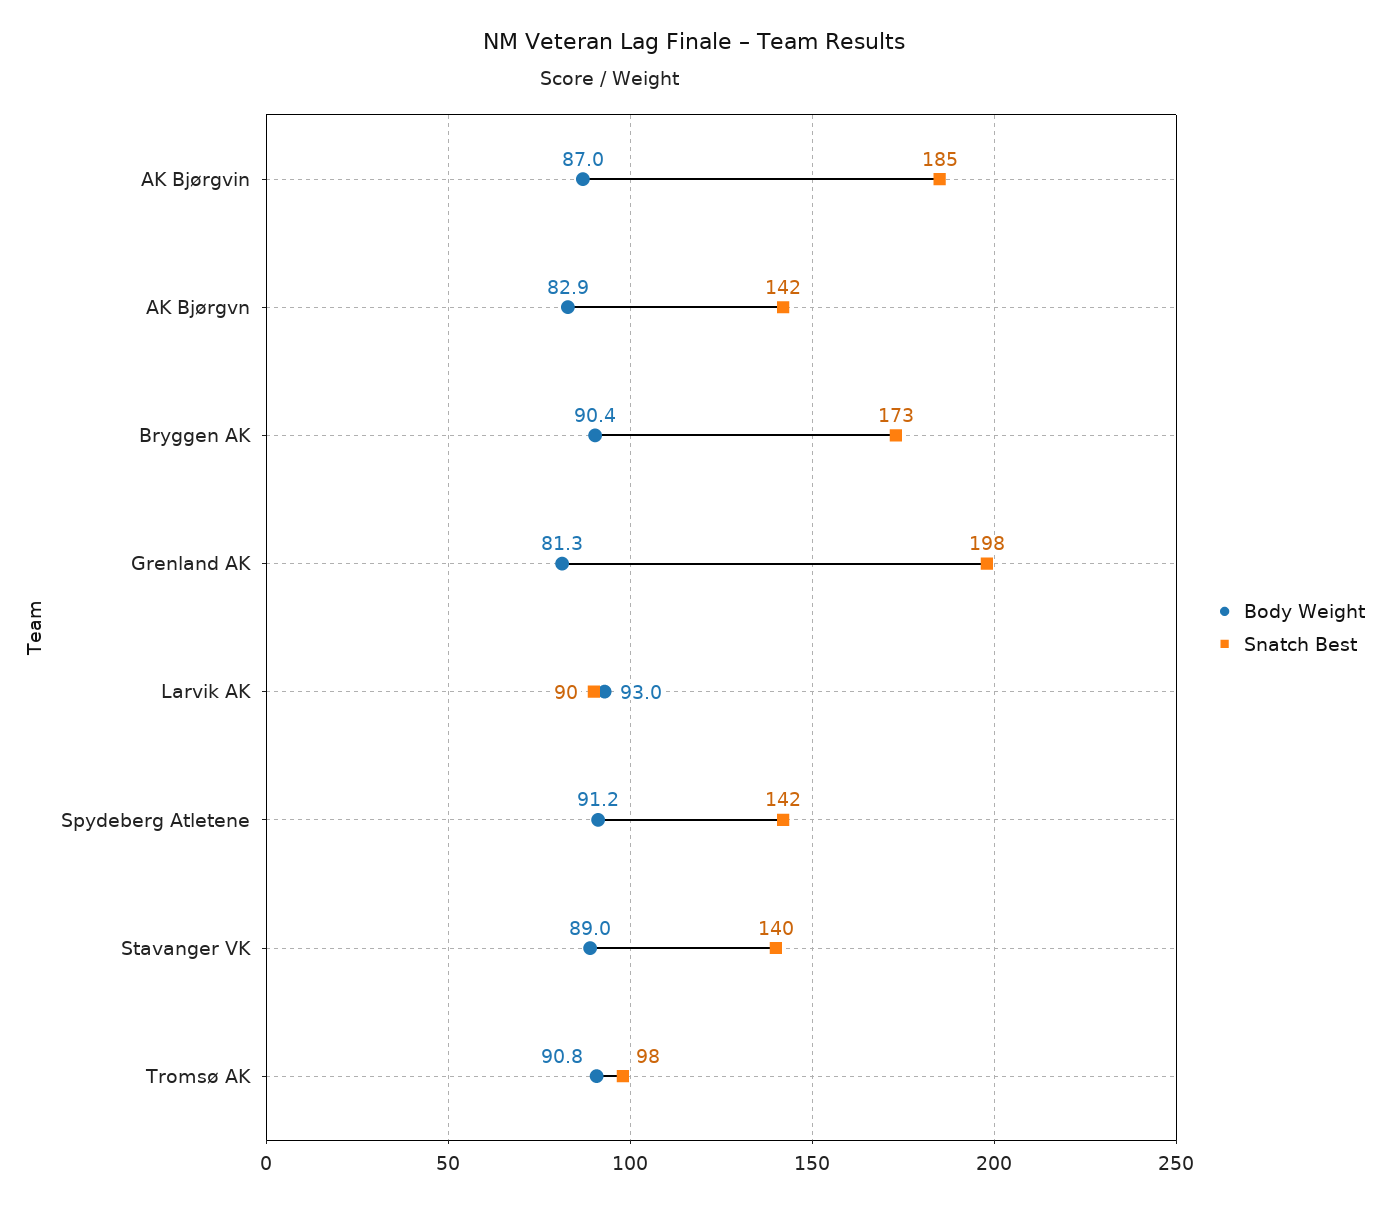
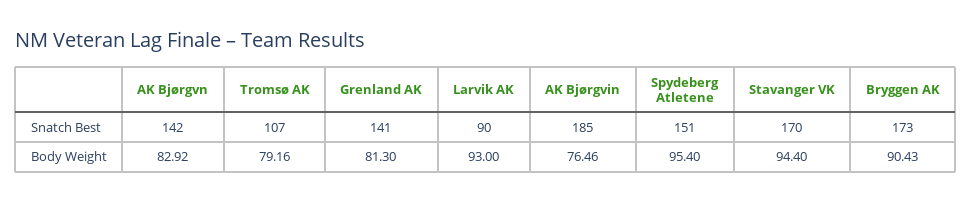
Body Weight, AK Bjørgvin: 87 -> 76.46
Snatch Best, Grenland AK: 198 -> 141
Body Weight, Spydeberg Atletene: 91.2 -> 95.4
Snatch Best, Spydeberg Atletene: 142 -> 151
Body Weight, Stavanger VK: 89 -> 94.4
Snatch Best, Stavanger VK: 140 -> 170
Body Weight, Tromsø AK: 90.8 -> 79.16
Snatch Best, Tromsø AK: 98 -> 107

